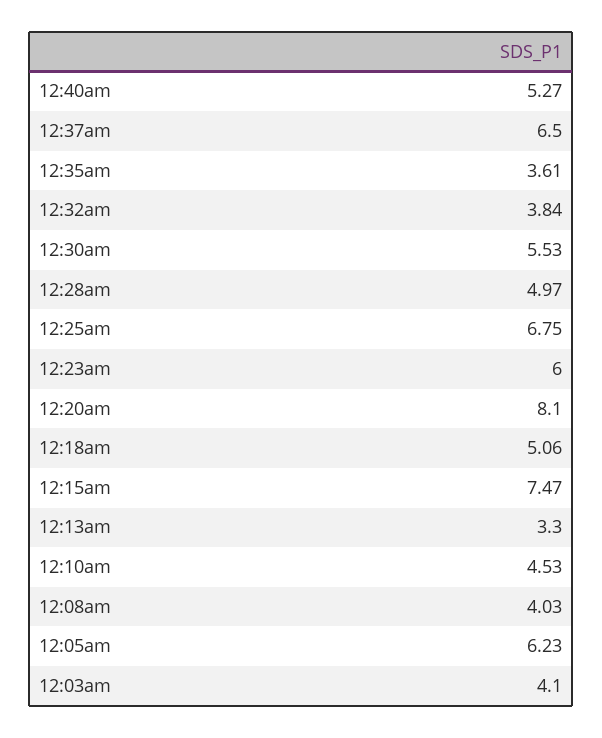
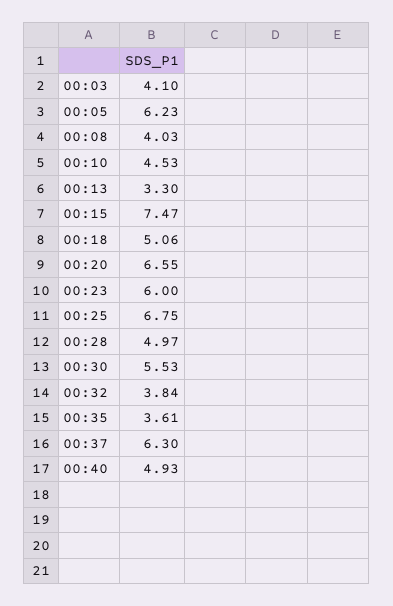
12:40am: 5.27 -> 4.93
12:37am: 6.5 -> 6.3
12:20am: 8.1 -> 6.55

